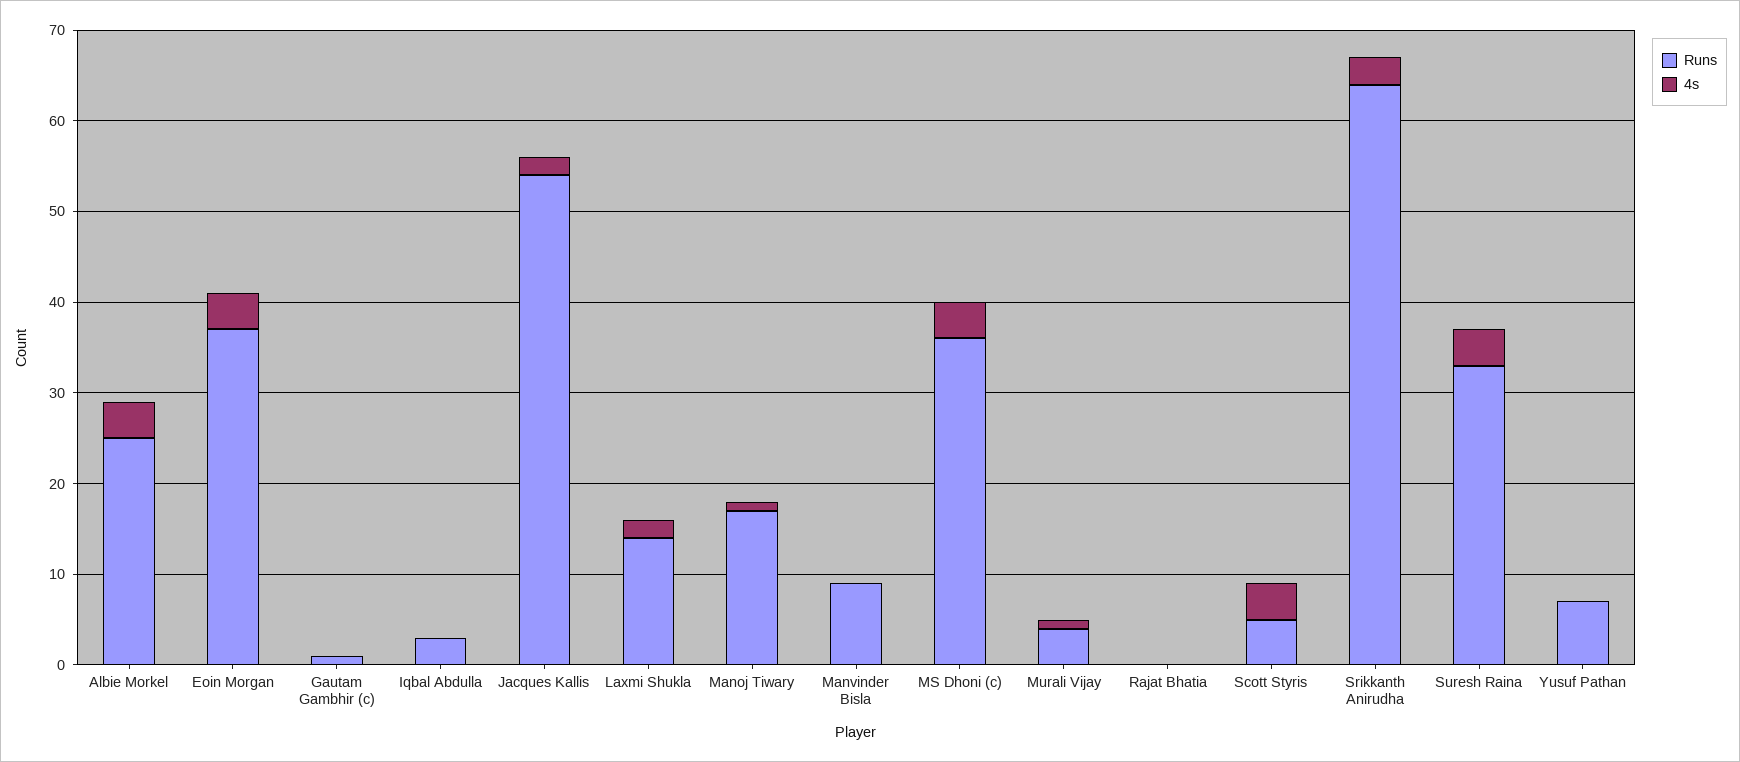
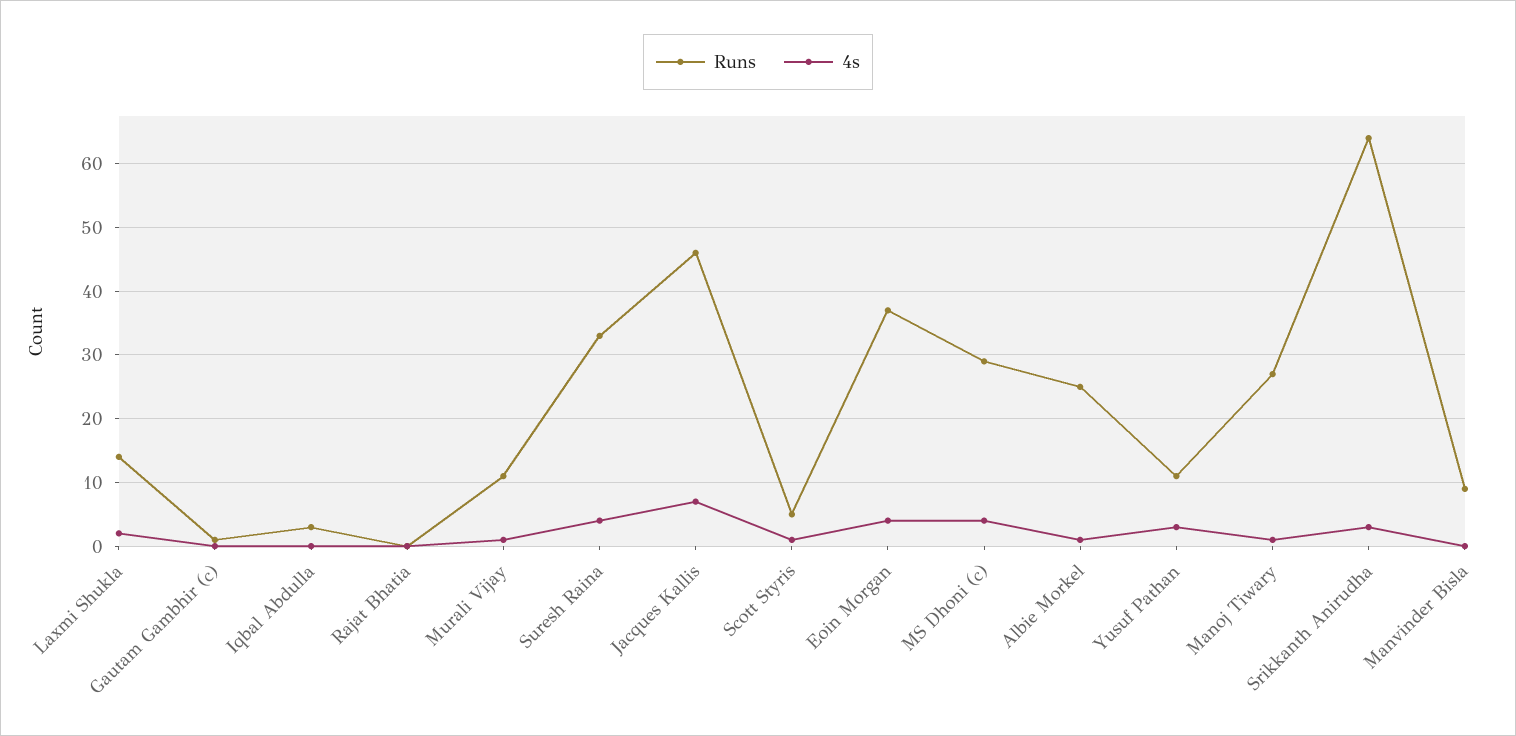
4s, Albie Morkel: 4 -> 1
Runs, Jacques Kallis: 54 -> 46
4s, Jacques Kallis: 2 -> 7
Runs, Manoj Tiwary: 17 -> 27
Runs, MS Dhoni (c): 36 -> 29
Runs, Murali Vijay: 4 -> 11
4s, Scott Styris: 4 -> 1
Runs, Yusuf Pathan: 7 -> 11
4s, Yusuf Pathan: 0 -> 3

